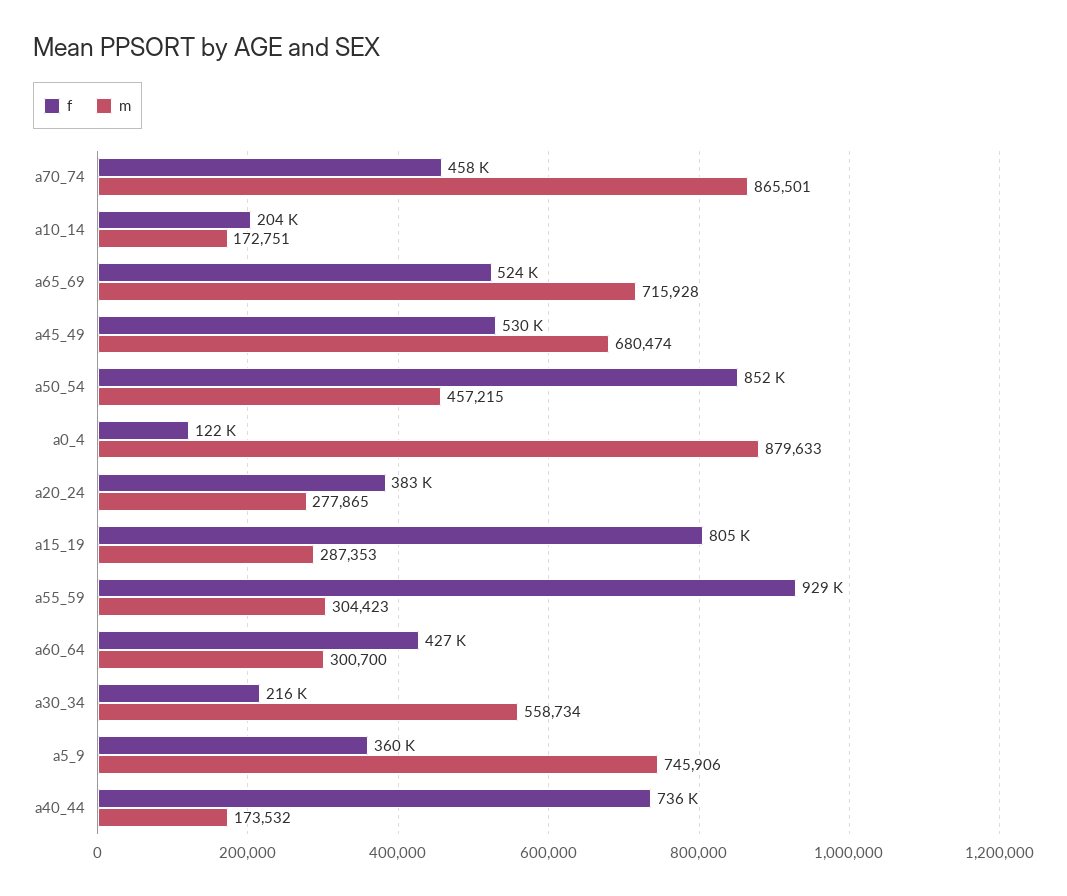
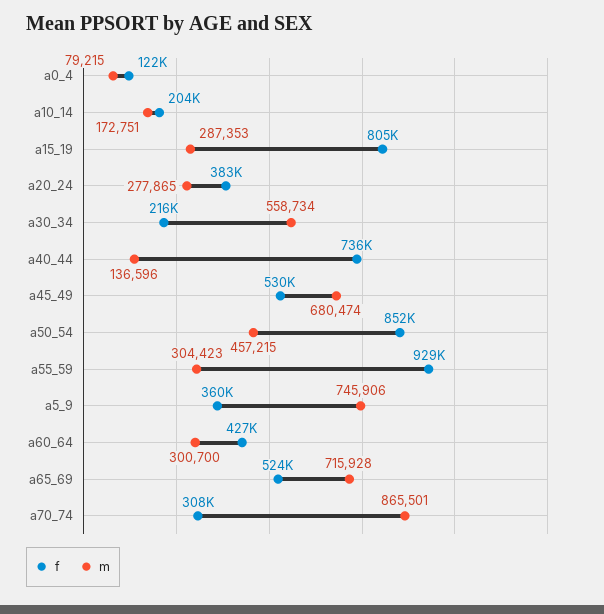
f, a70_74: 458000 -> 308000
m, a0_4: 879633 -> 79215
m, a40_44: 173532 -> 136596

